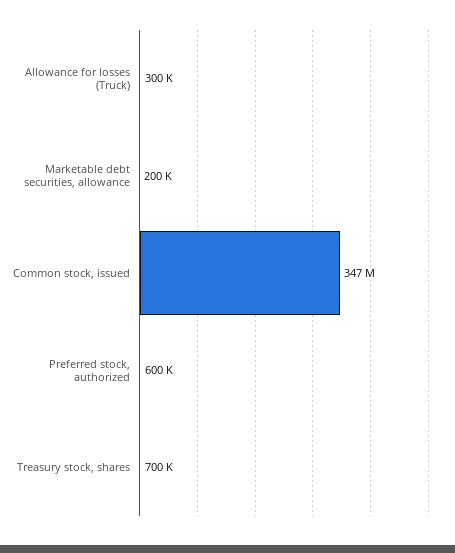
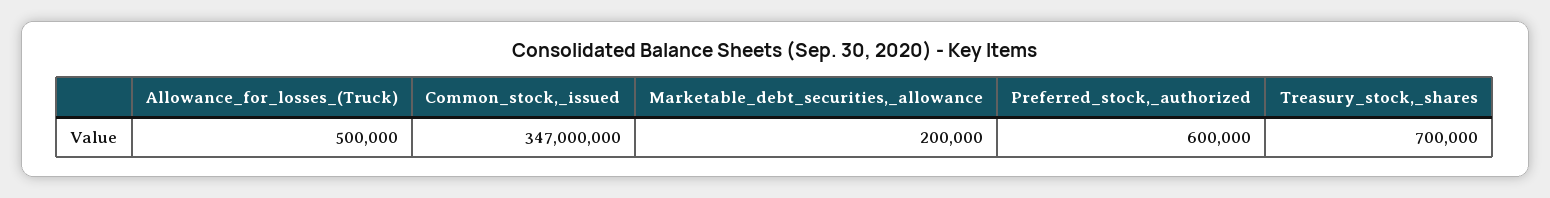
Allowance for losses (Truck): 300000 -> 500000

